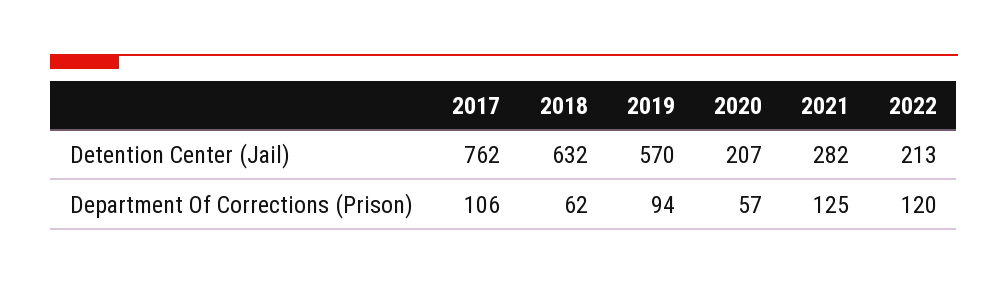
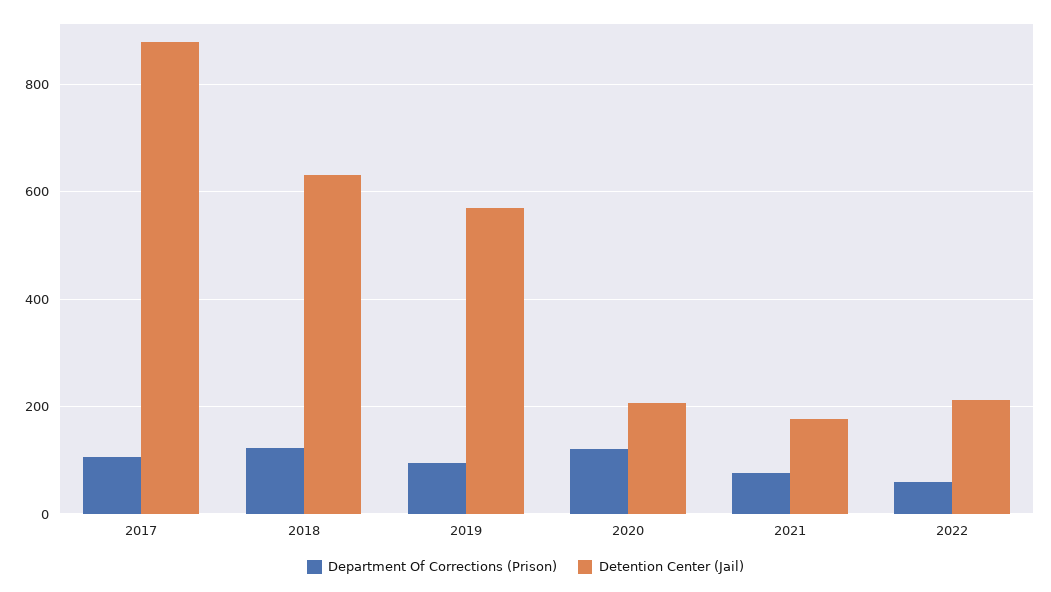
Detention Center (Jail), 2017: 762 -> 880
Detention Center (Jail), 2021: 282 -> 180
Department Of Corrections (Prison), 2018: 62 -> 120
Department Of Corrections (Prison), 2020: 57 -> 120
Department Of Corrections (Prison), 2021: 125 -> 80
Department Of Corrections (Prison), 2022: 120 -> 60

